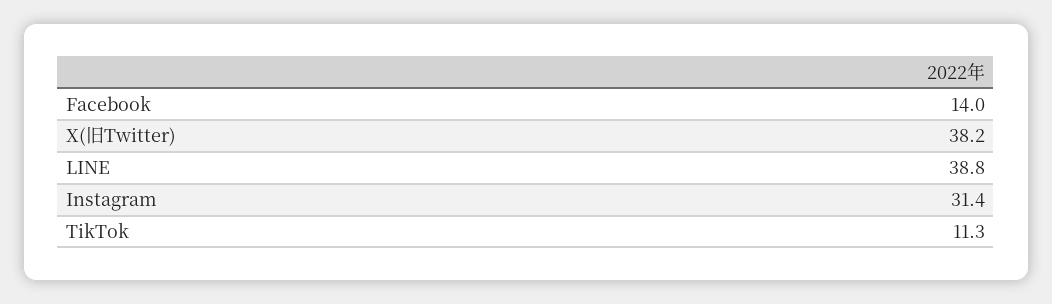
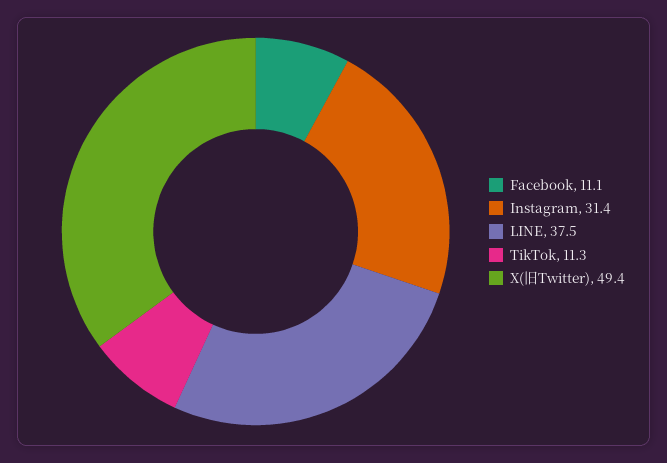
Facebook: 14 -> 11.1
X(旧Twitter): 38.2 -> 49.4
LINE: 38.8 -> 37.5

